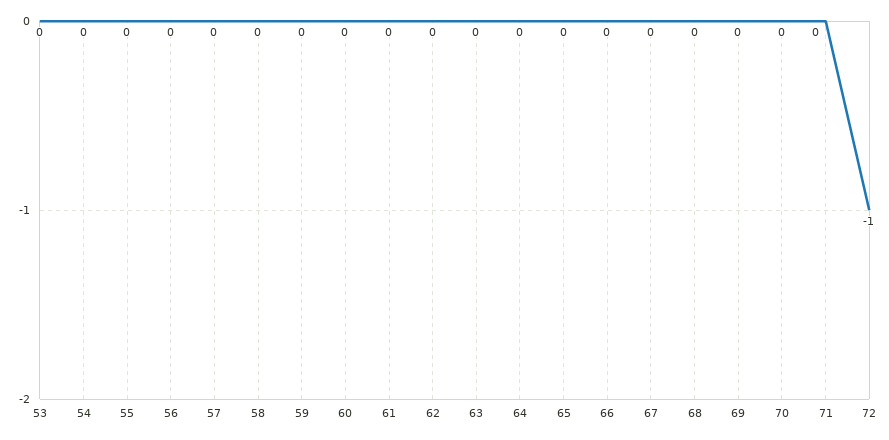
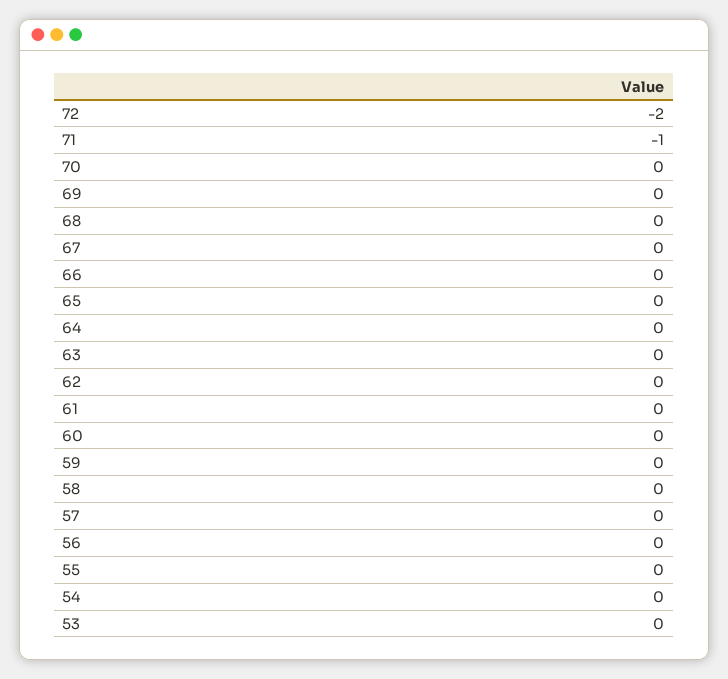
71: 0 -> -1
72: -1 -> -2

